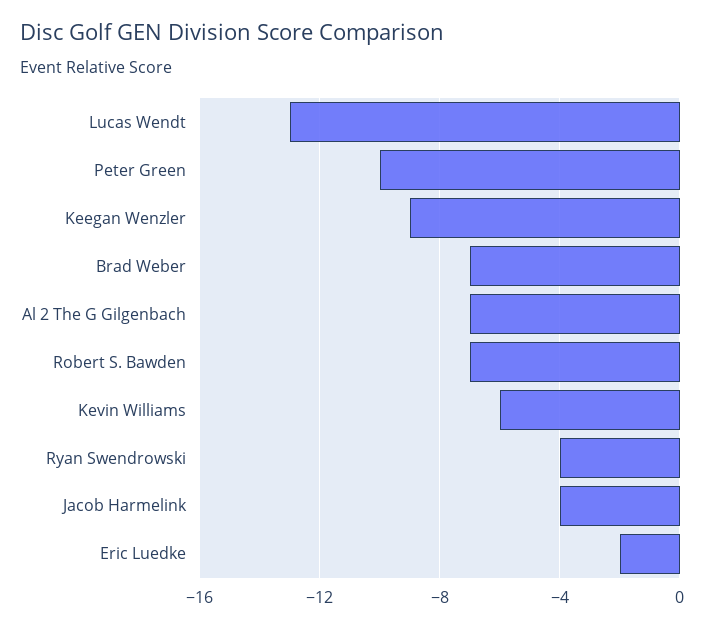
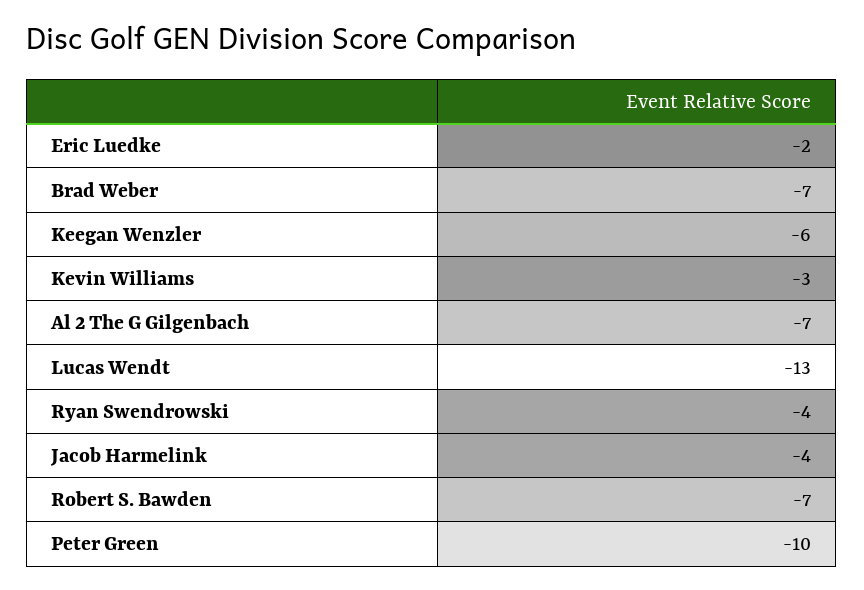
Keegan Wenzler: -9 -> -6
Kevin Williams: -6 -> -3

